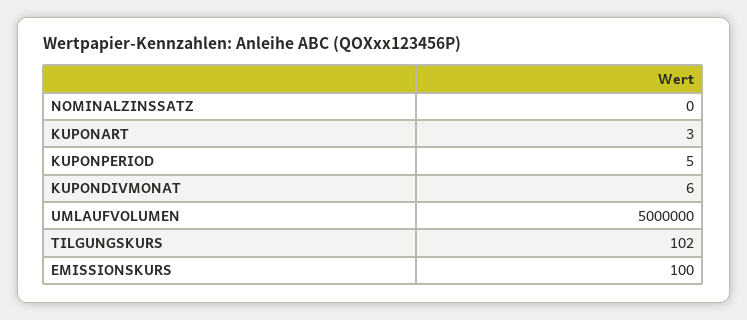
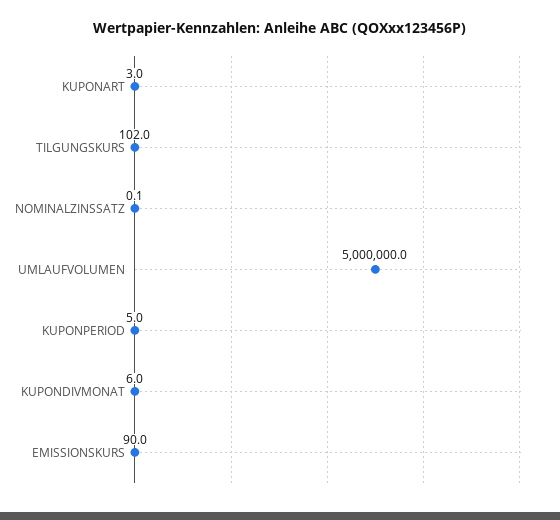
EMISSIONSKURS: 100 -> 90

